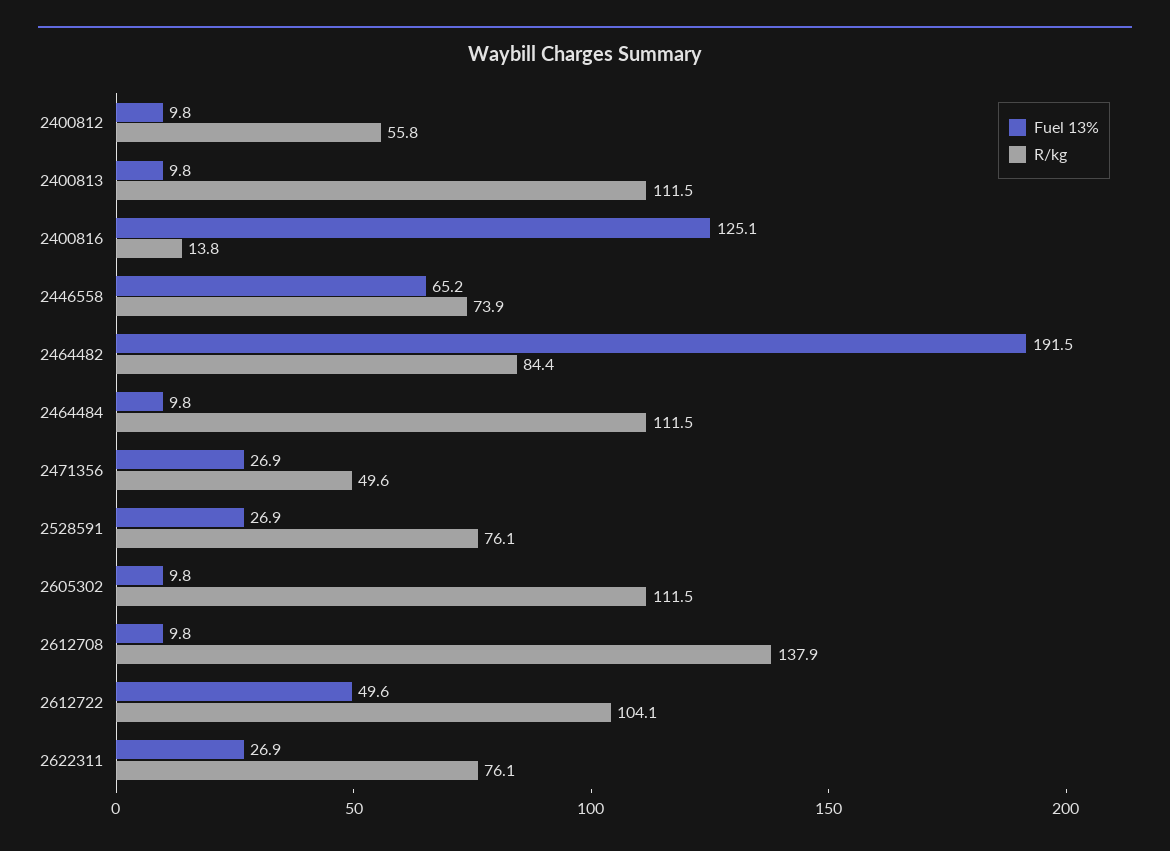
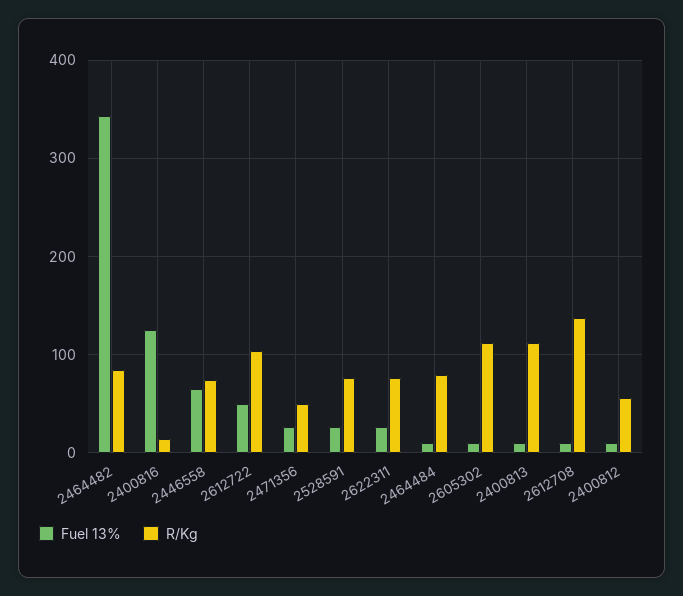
Fuel 13%, 2464482: 191.5 -> 340
R/kg, 2464484: 111.5 -> 80

